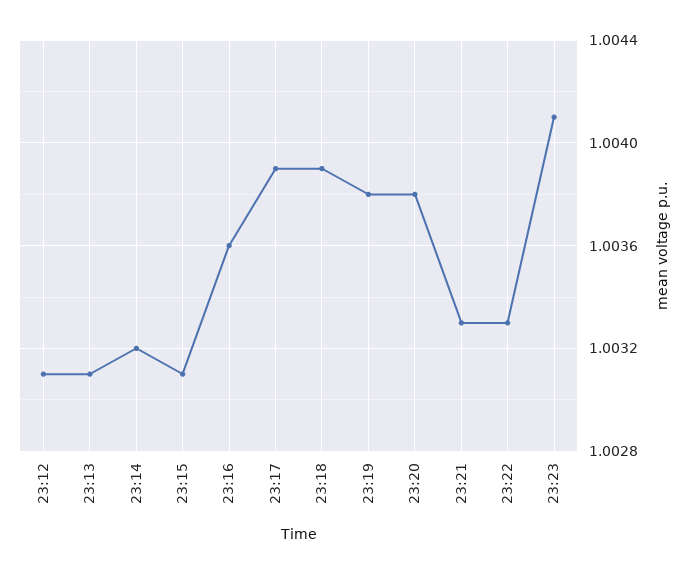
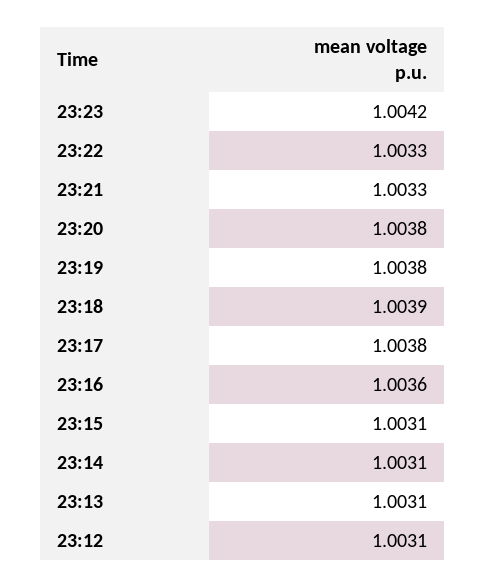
23:14: 1.0032 -> 1.0031
23:17: 1.0039 -> 1.0038
23:23: 1.0041 -> 1.0042

